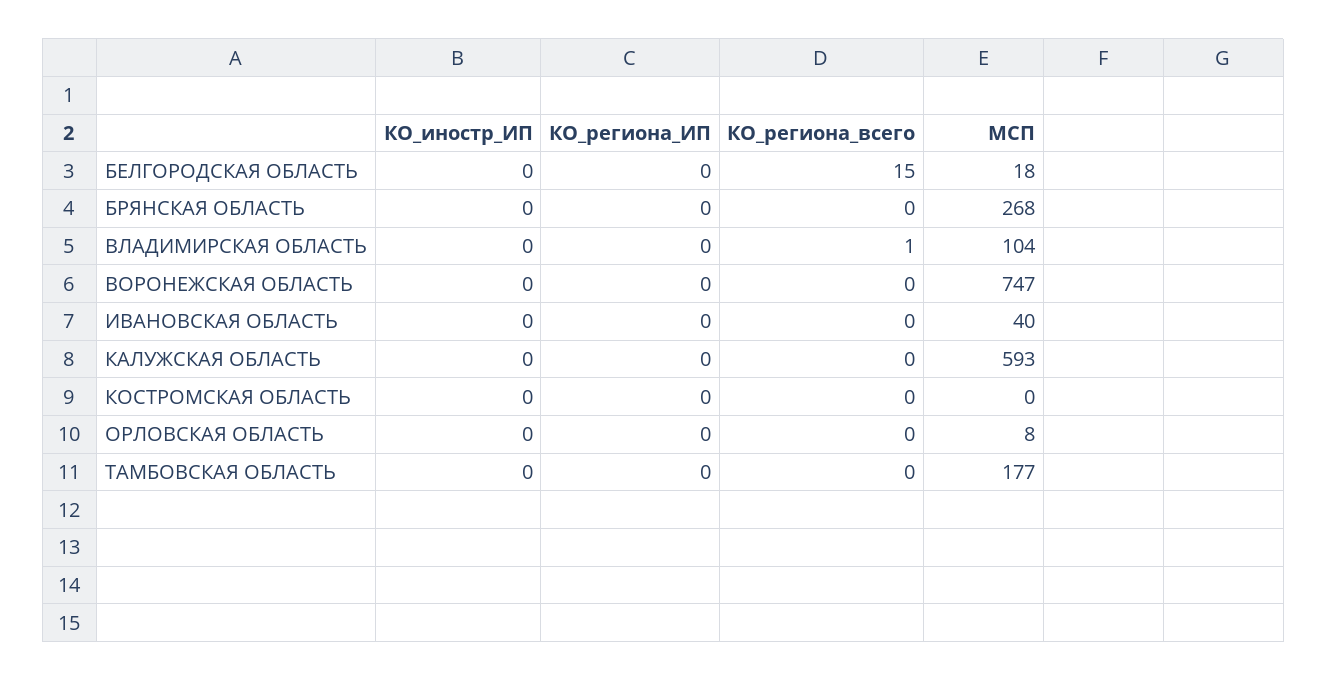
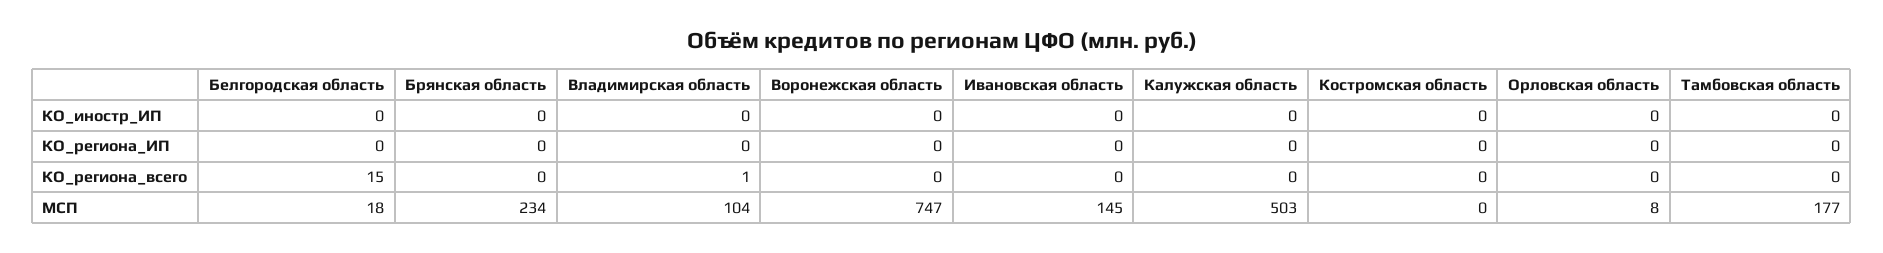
МСП, БРЯНСКАЯ ОБЛАСТЬ: 268 -> 234
МСП, ИВАНОВСКАЯ ОБЛАСТЬ: 40 -> 145
МСП, КАЛУЖСКАЯ ОБЛАСТЬ: 593 -> 503

